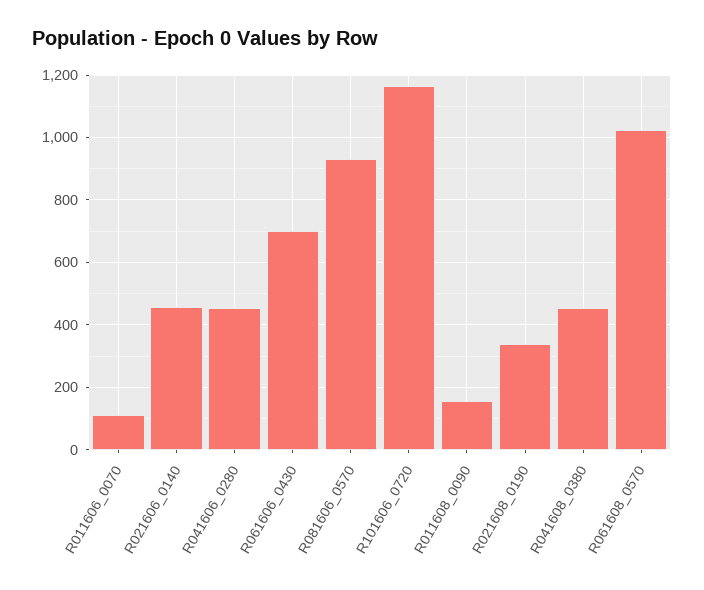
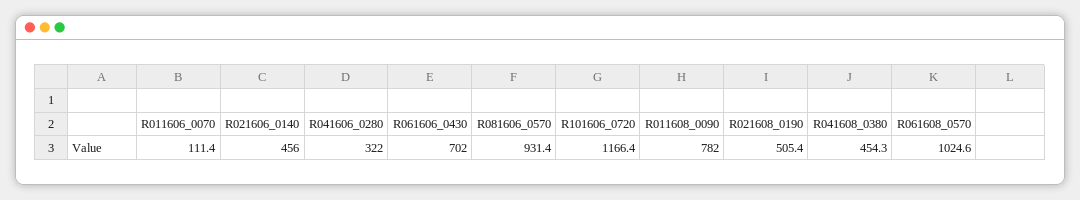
R041606_0280: 460 -> 322
R011608_0090: 160 -> 782
R021608_0190: 340 -> 505.4

